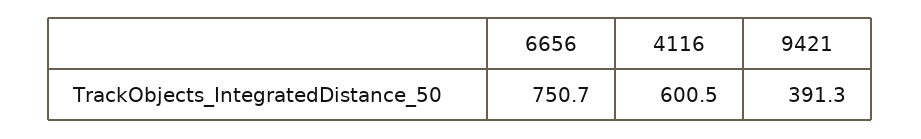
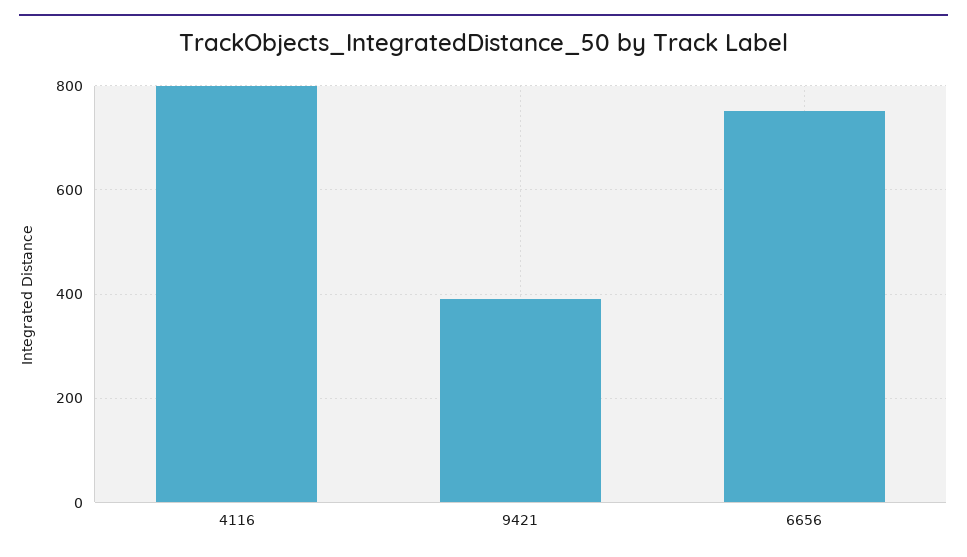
4116: 600.5 -> 800

